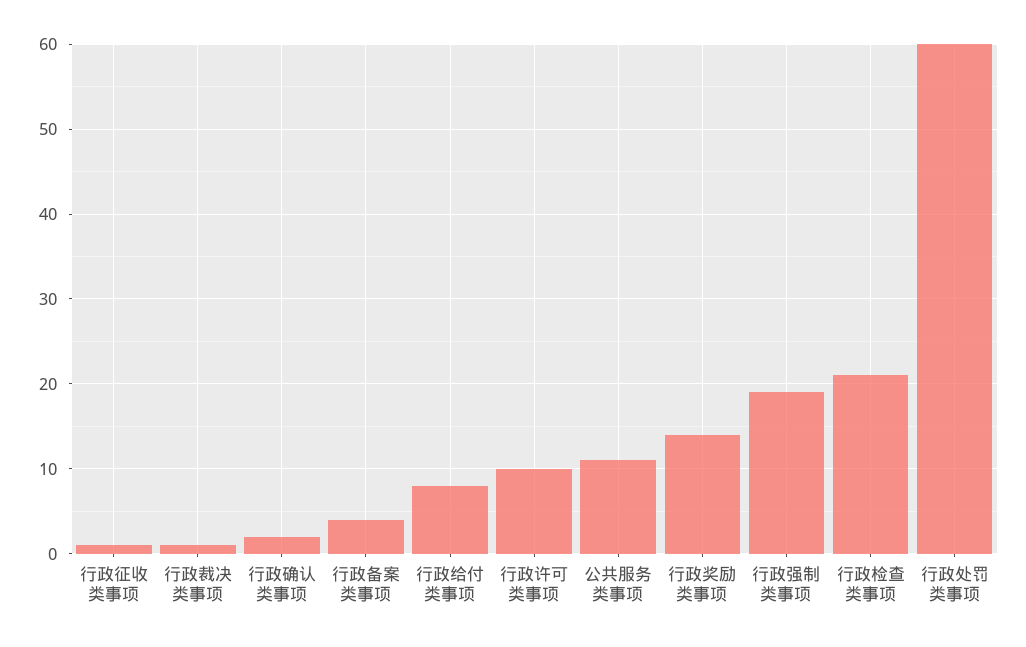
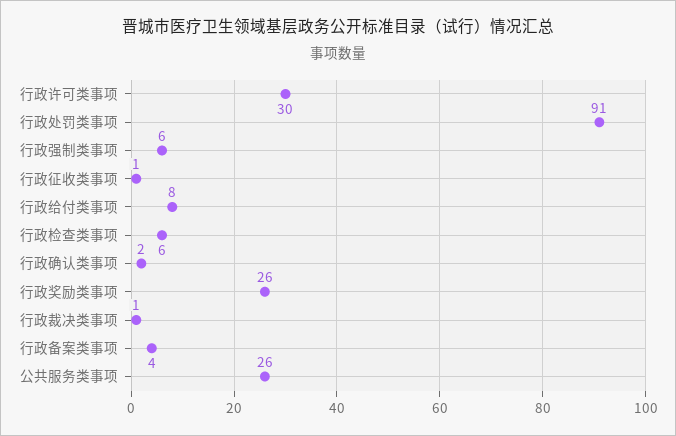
行政许可类事项: 10 -> 30
公共服务类事项: 11 -> 26
行政奖励类事项: 14 -> 26
行政强制类事项: 19 -> 6
行政检查类事项: 21 -> 6
行政处罚类事项: 60 -> 91

